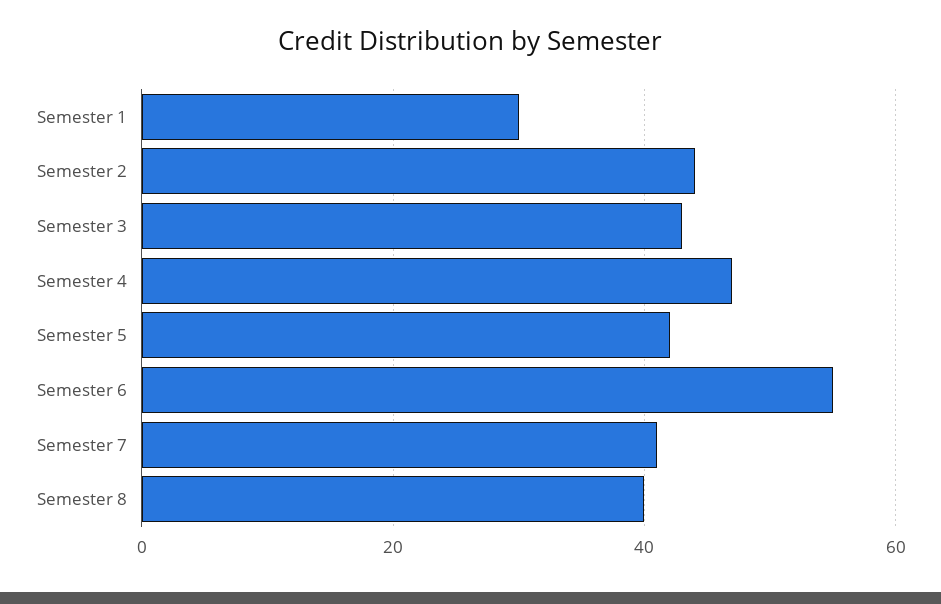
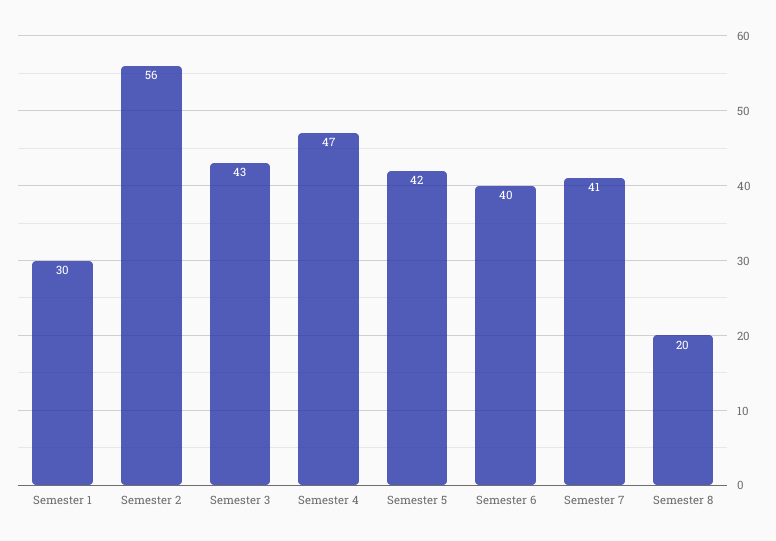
Semester 2: 45 -> 56
Semester 6: 55 -> 40
Semester 8: 40 -> 20

